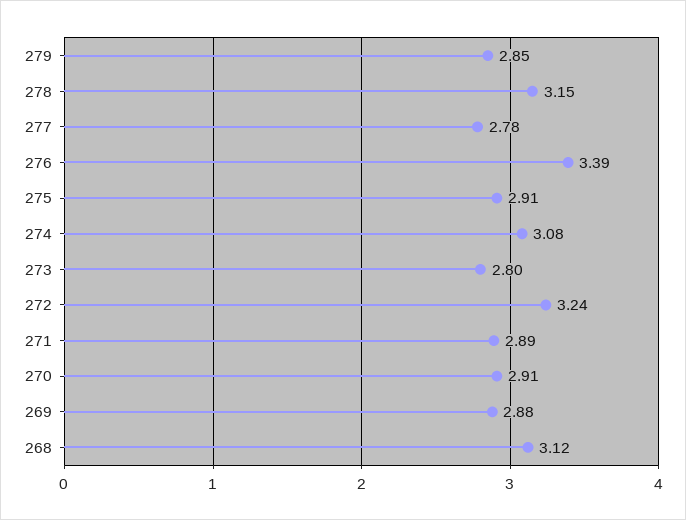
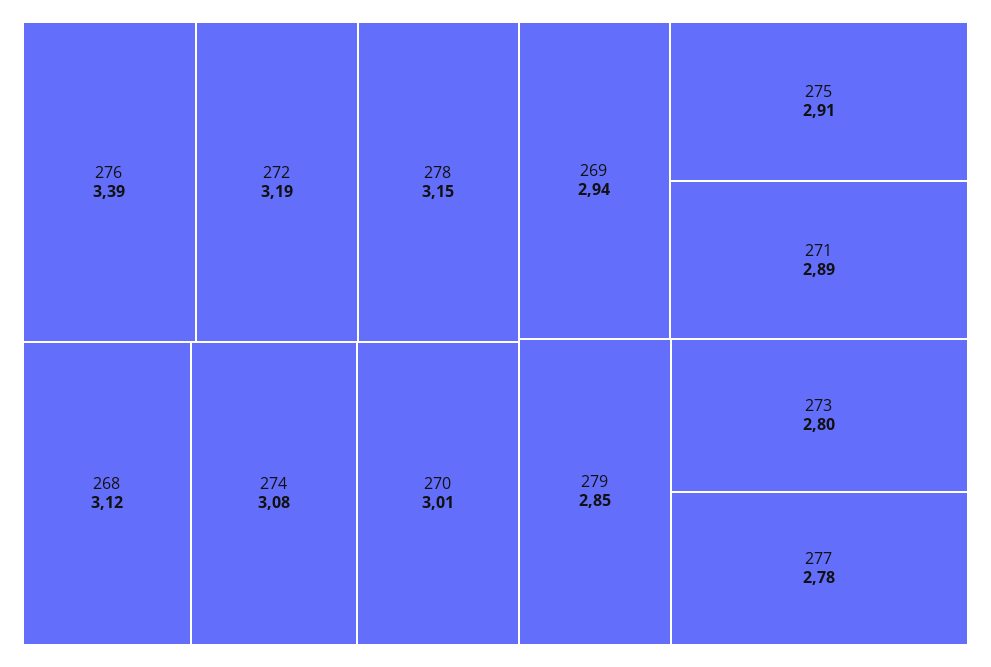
272: 3.24 -> 3.19
270: 2.91 -> 3.01
269: 2.88 -> 2.94

